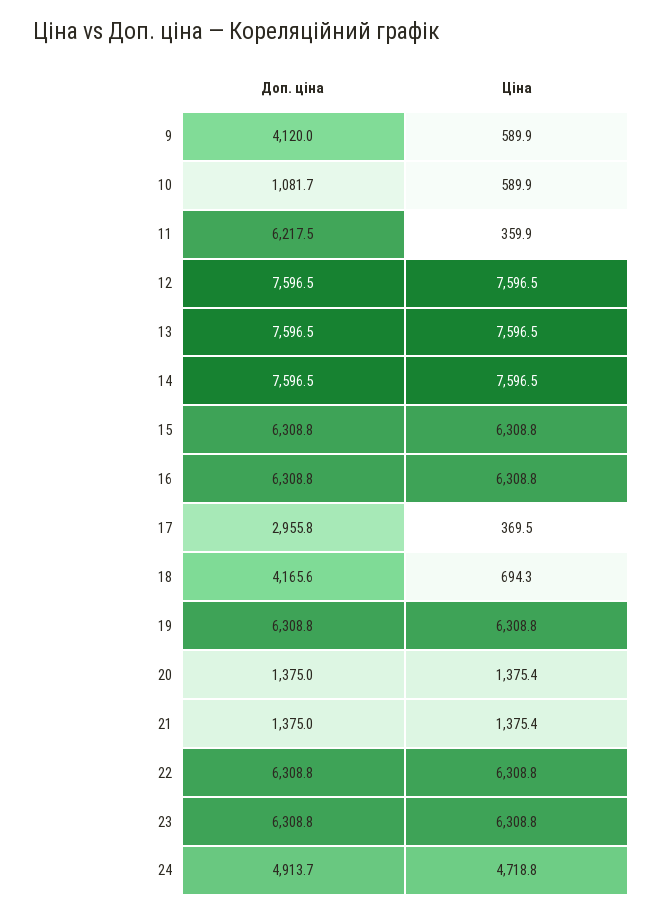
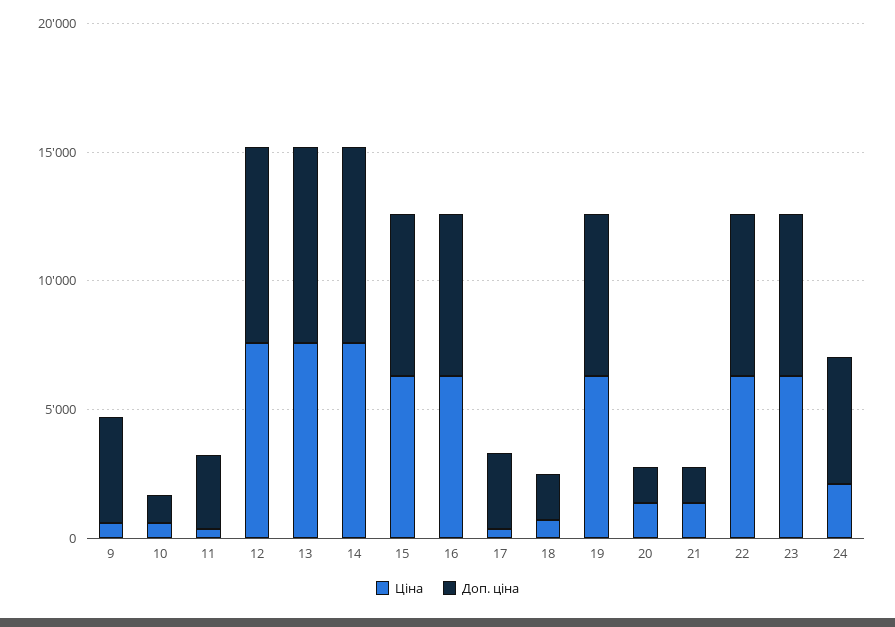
Доп. ціна, 11: 6217.5 -> 3000
Доп. ціна, 18: 4165.6 -> 2000
Ціна, 24: 4718.8 -> 2000

